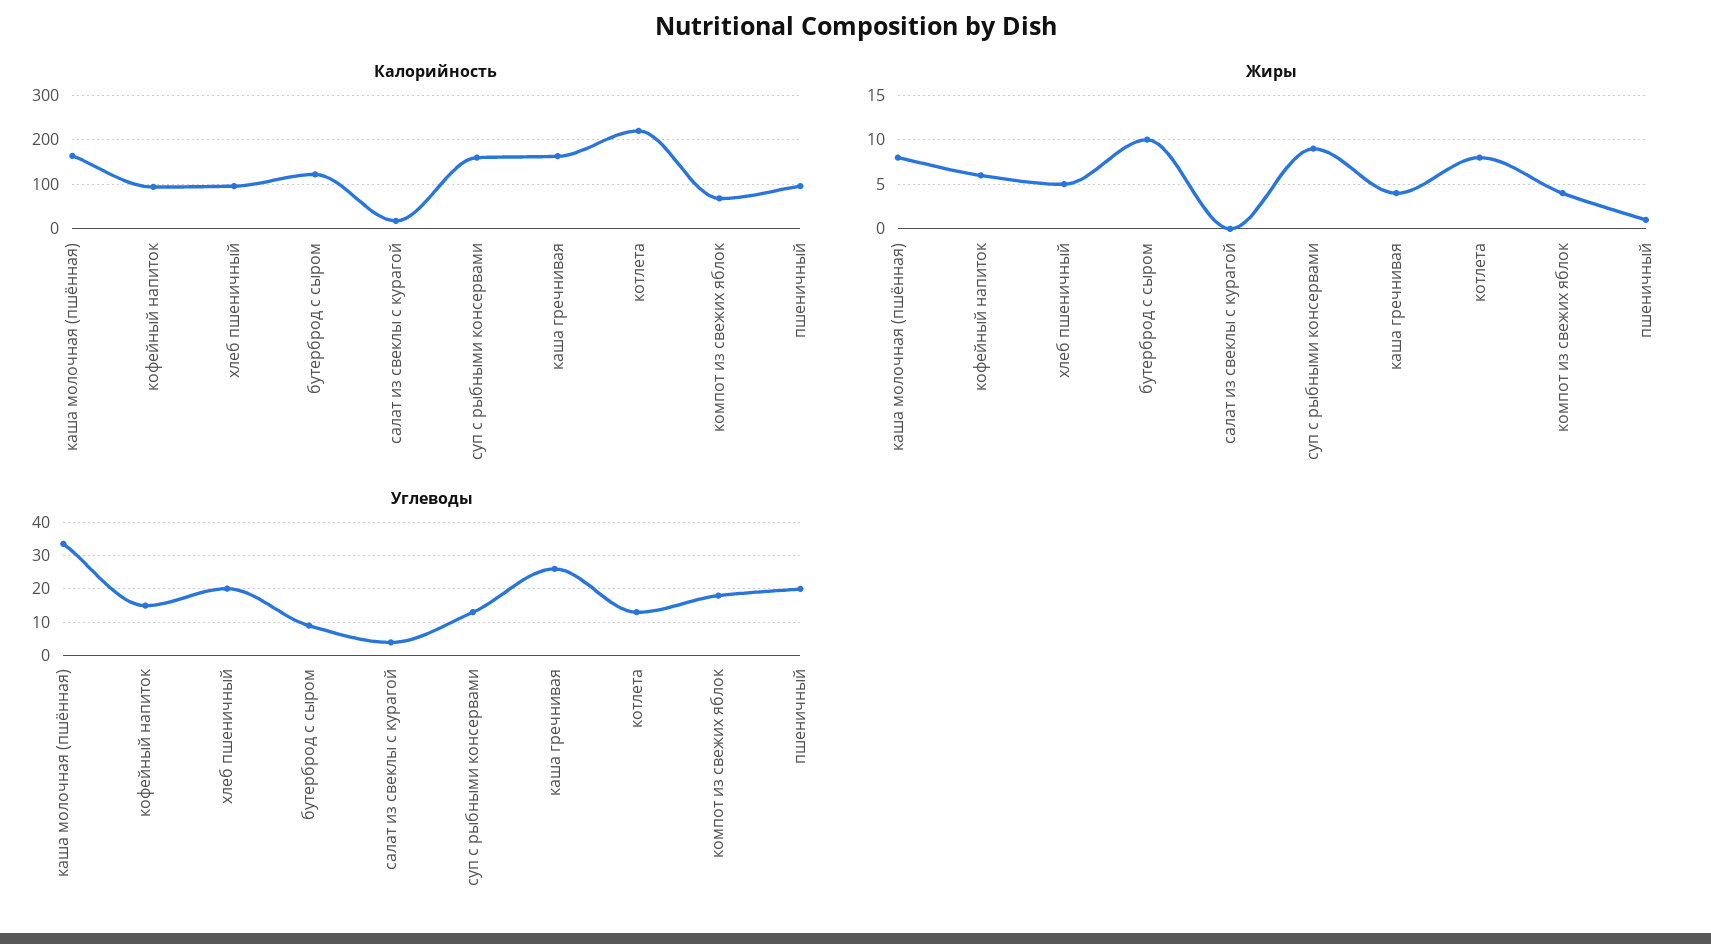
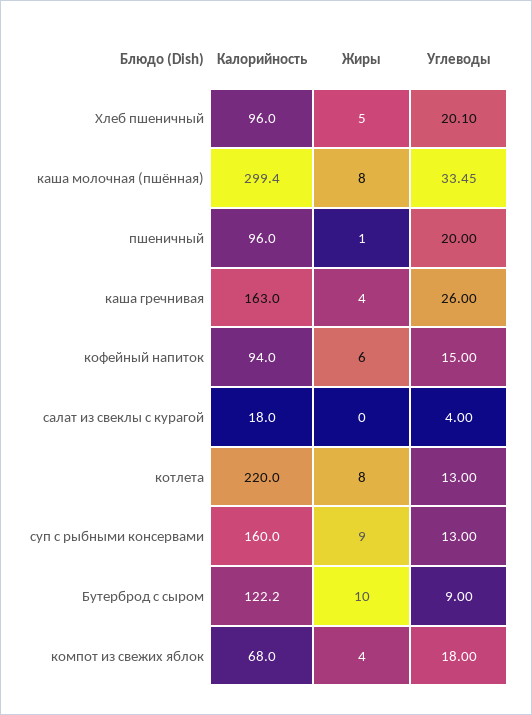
Калорийность, каша молочная (пшённая): 160 -> 299.4

